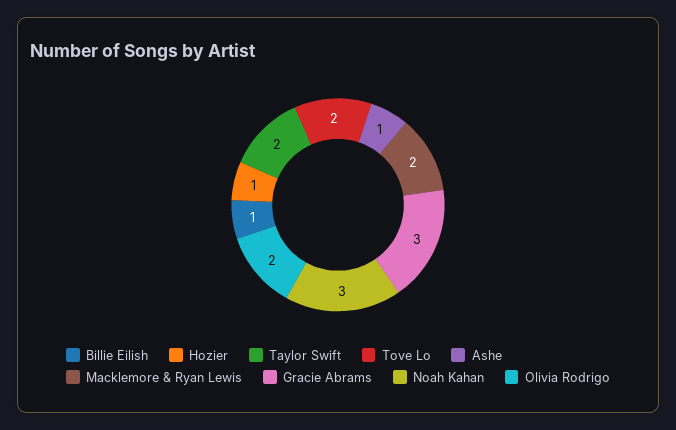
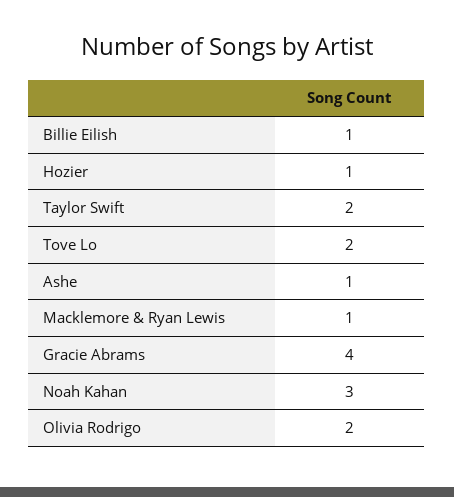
Macklemore & Ryan Lewis: 2 -> 1
Gracie Abrams: 3 -> 4

